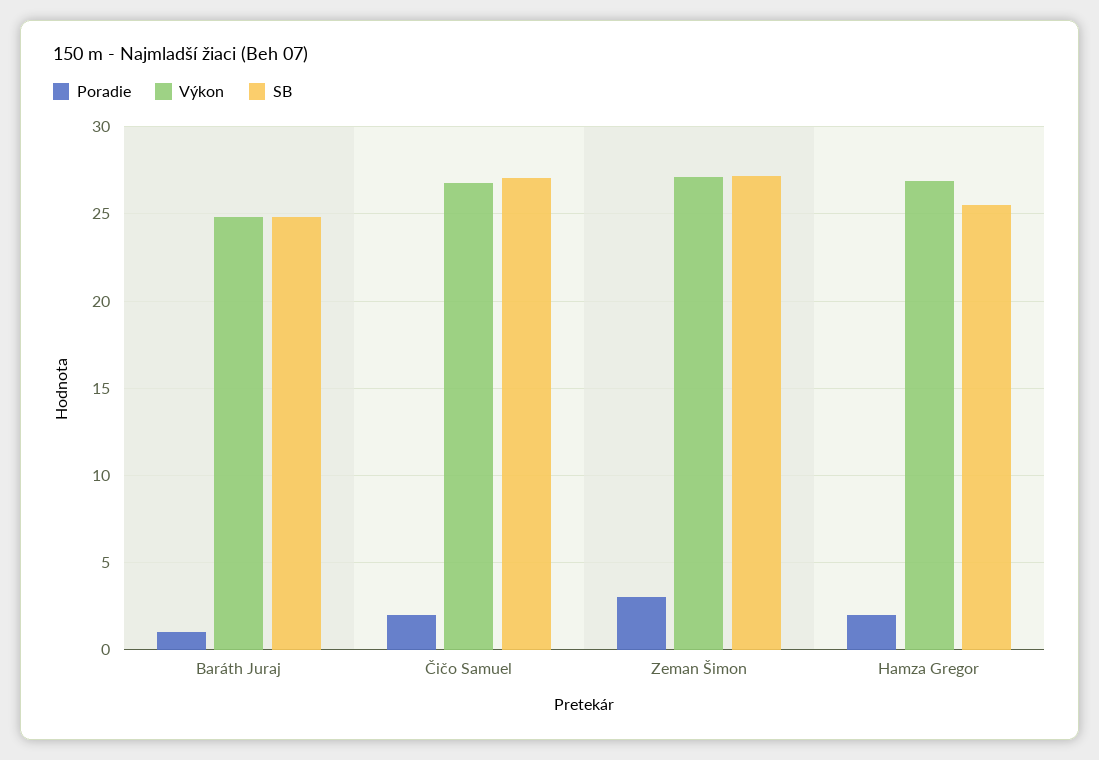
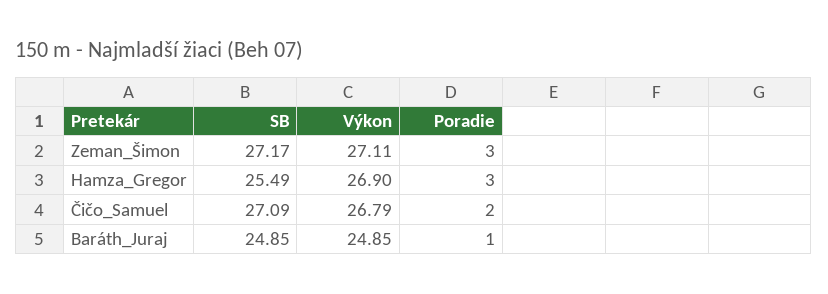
Poradie, Hamza Gregor: 2 -> 3

